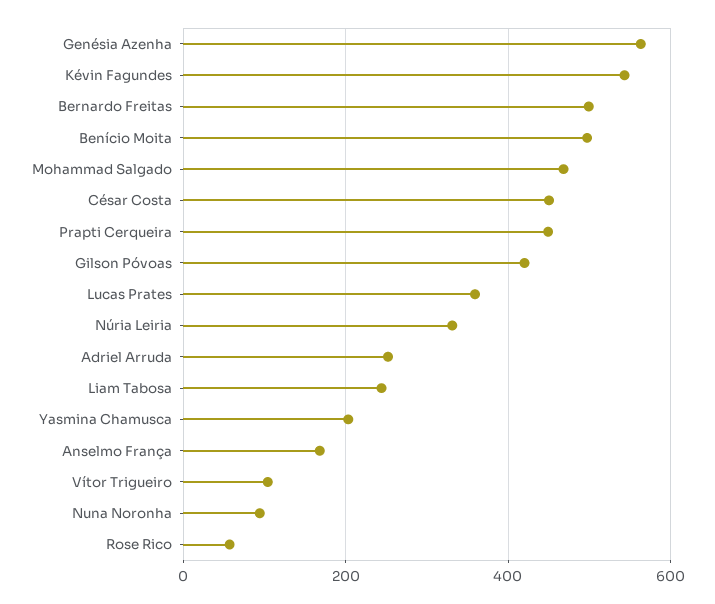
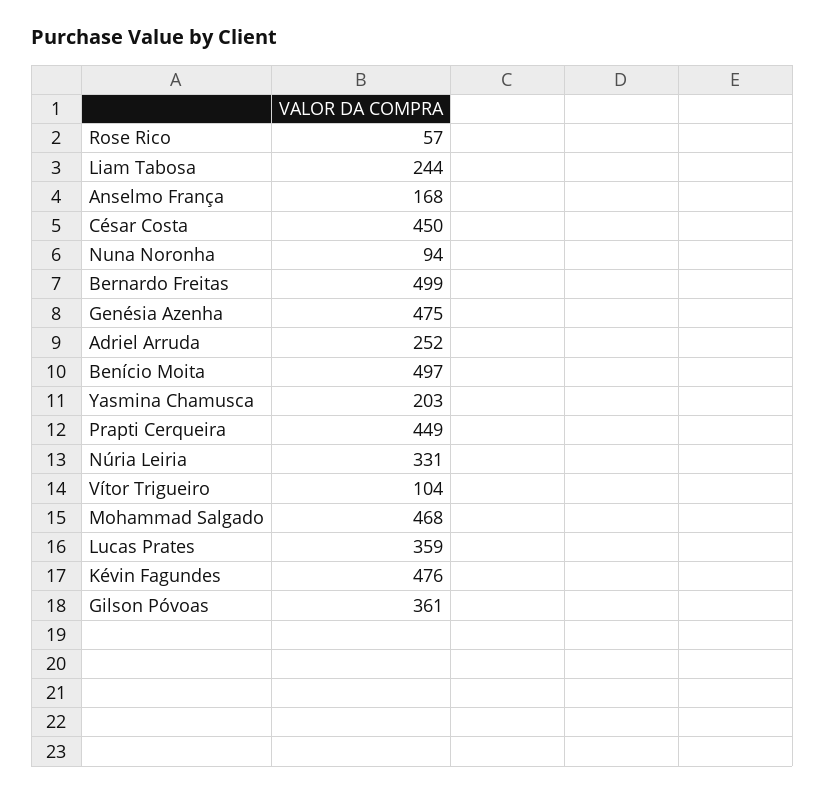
Genésia Azenha: 560 -> 475
Kévin Fagundes: 540 -> 476
Gilson Póvoas: 420 -> 361

